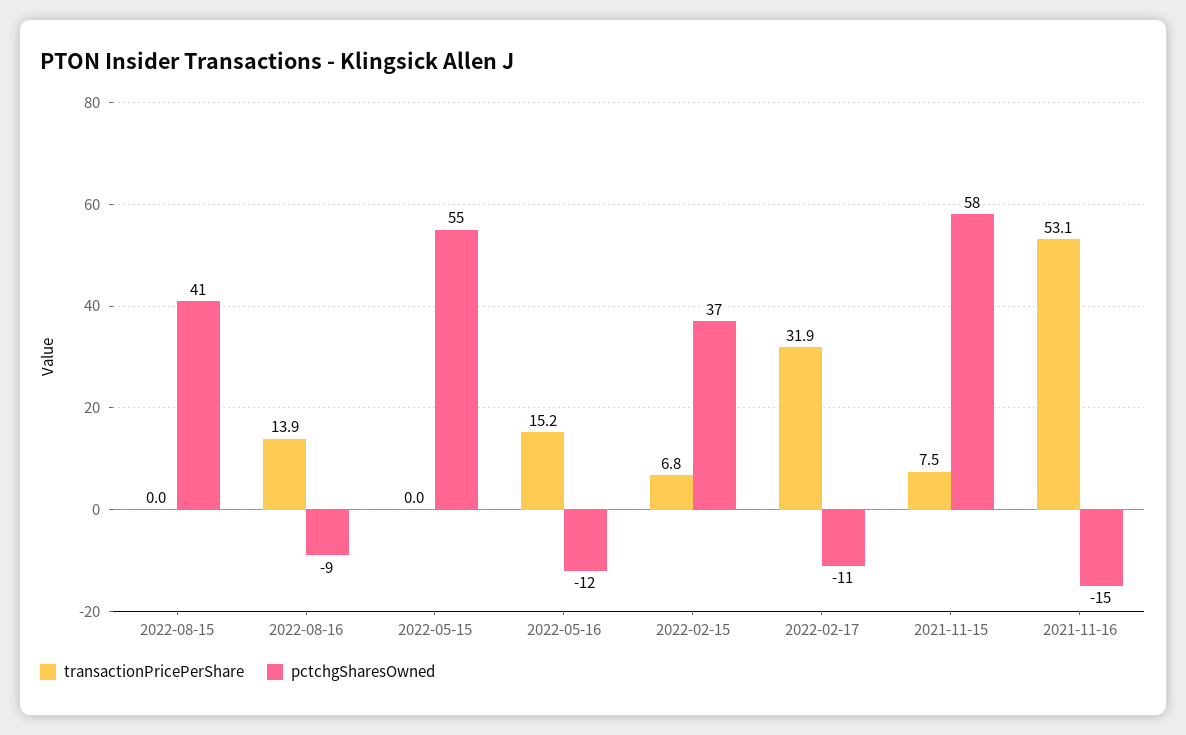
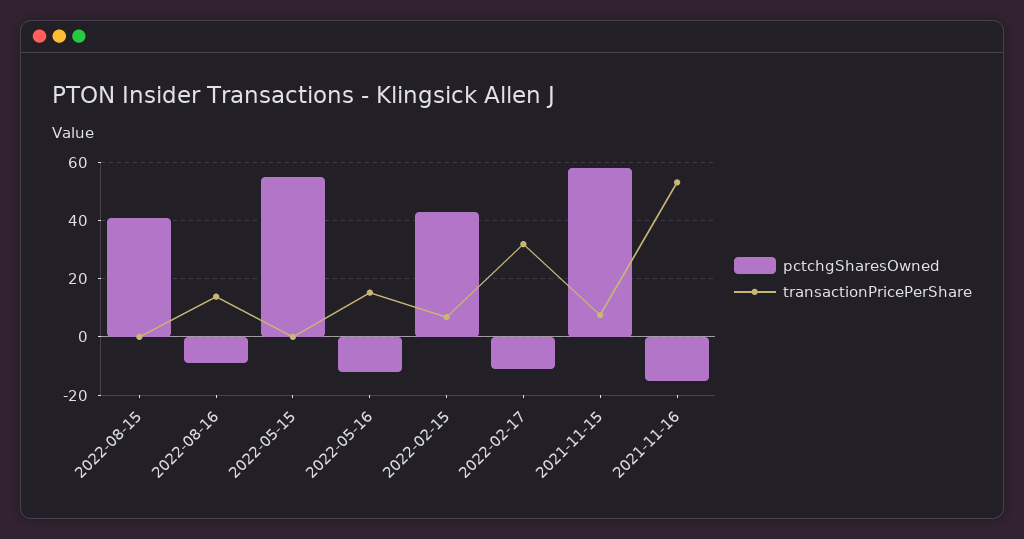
pctchgSharesOwned, 2022-02-15: 37 -> 42.5

